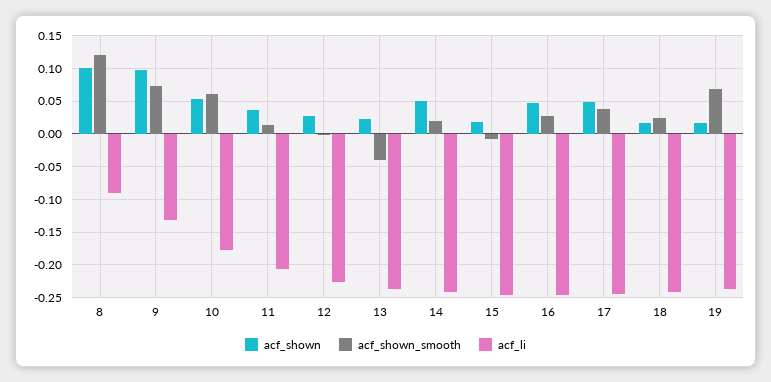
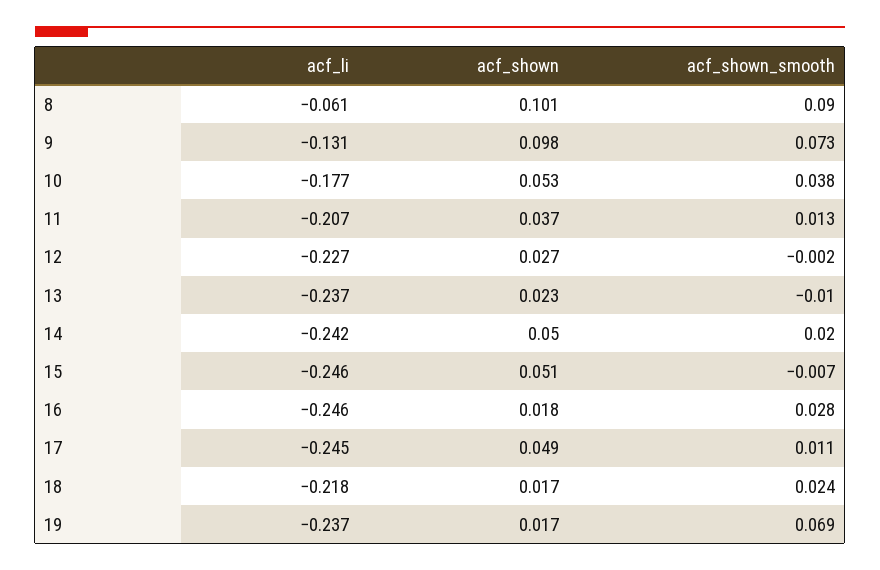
acf_shown_smooth, 8: 0.12 -> 0.09
acf_li, 8: -0.09 -> -0.061
acf_shown_smooth, 10: 0.06 -> 0.038
acf_shown_smooth, 13: -0.04 -> -0.01
acf_shown, 15: 0.02 -> 0.051
acf_shown, 16: 0.05 -> 0.018
acf_shown_smooth, 17: 0.04 -> 0.011
acf_li, 18: -0.24 -> -0.218

